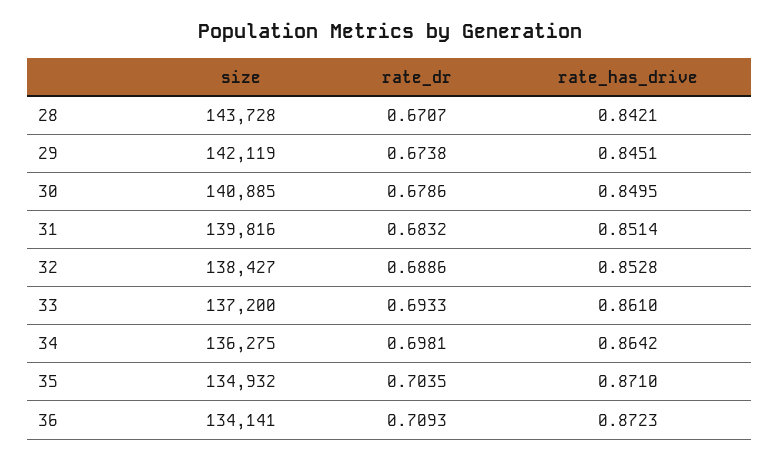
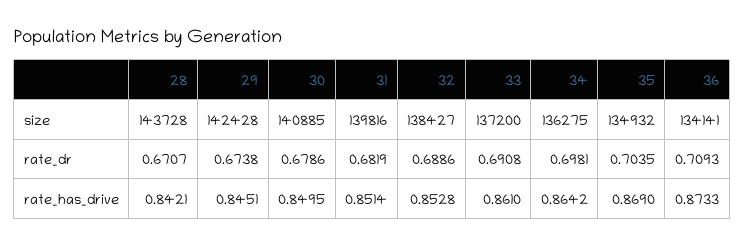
size, 29: 142119 -> 142428
rate_dr, 31: 0.6832 -> 0.6819
rate_dr, 33: 0.6933 -> 0.6908
rate_has_drive, 35: 0.871 -> 0.869
rate_has_drive, 36: 0.8723 -> 0.8733

